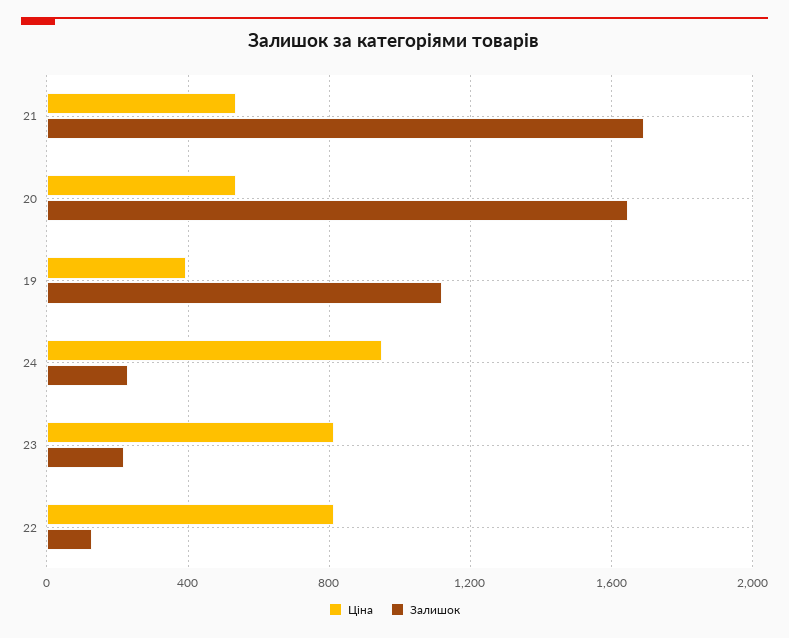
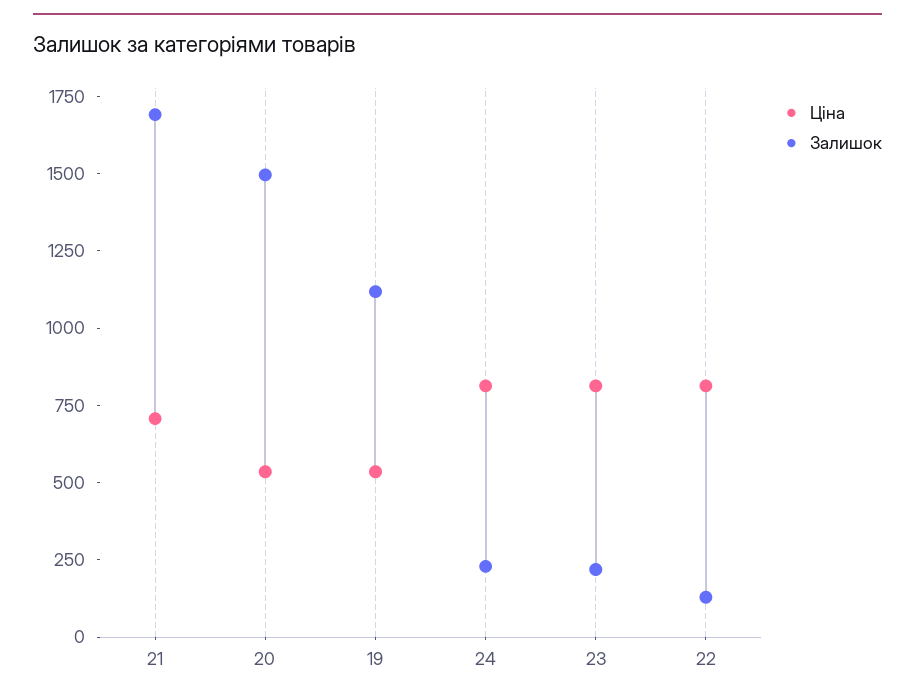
Ціна, 21: 550 -> 700
Залишок, 20: 1650 -> 1500
Ціна, 19: 400 -> 550
Ціна, 24: 950 -> 800

